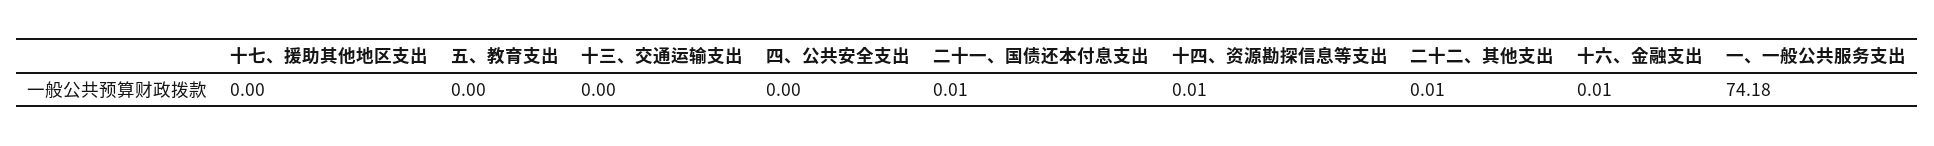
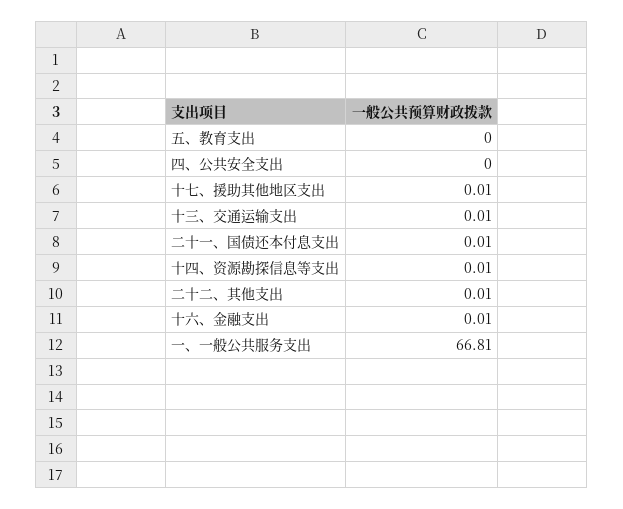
十七、援助其他地区支出: 0 -> 0.01
十三、交通运输支出: 0 -> 0.01
一、一般公共服务支出: 74.18 -> 66.81

